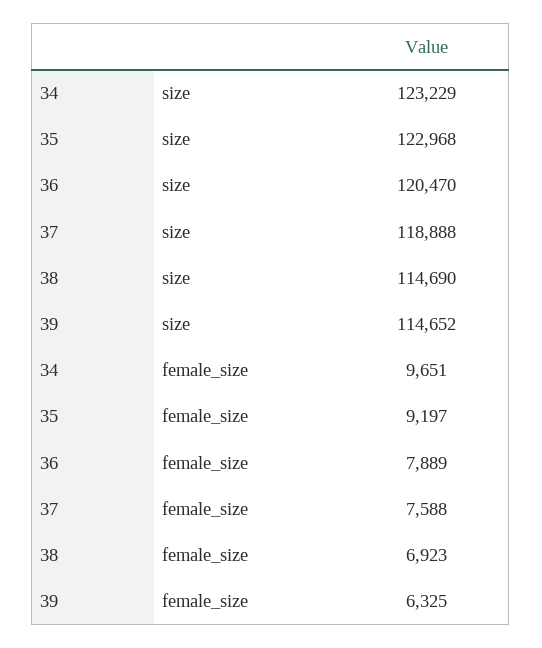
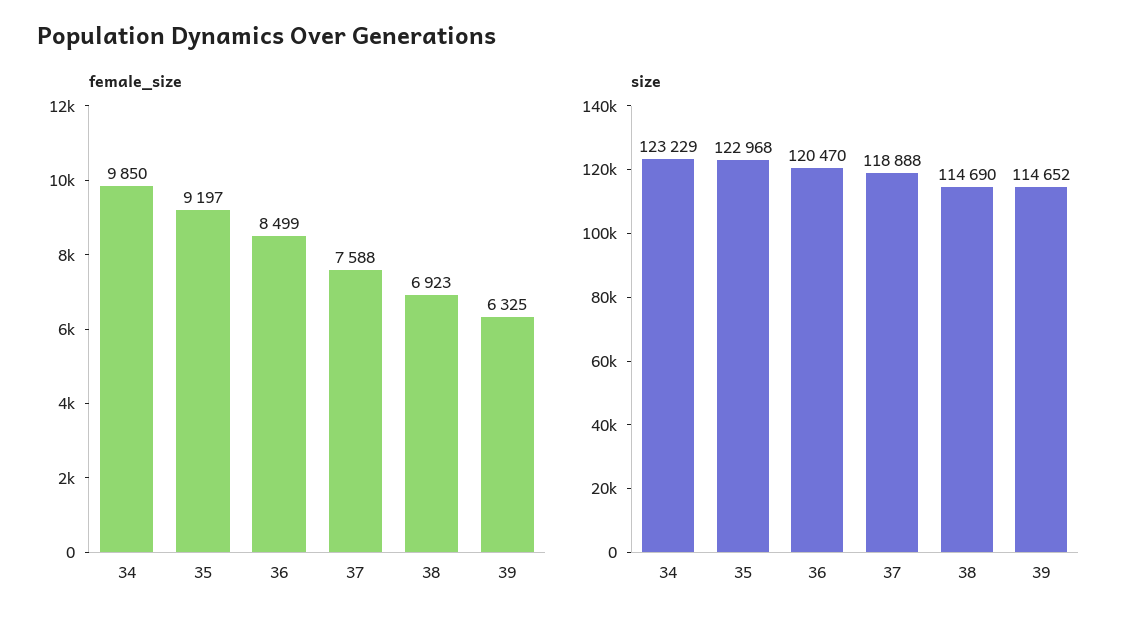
female_size, 34: 9651 -> 9850
female_size, 36: 7889 -> 8499

